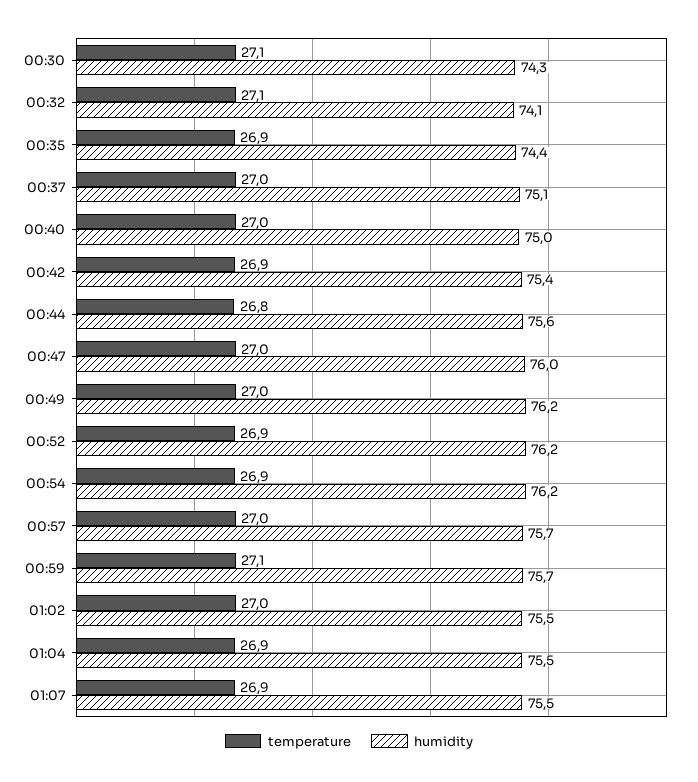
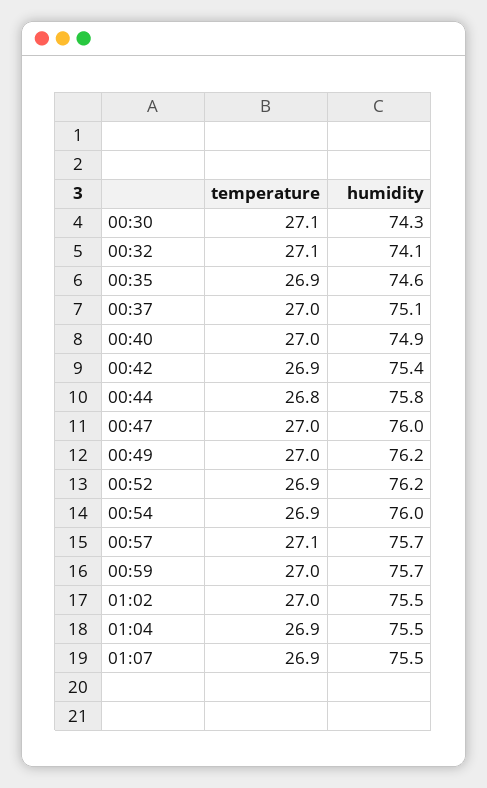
humidity, 00:35: 74.4 -> 74.6
humidity, 00:40: 75 -> 74.9
humidity, 00:44: 75.6 -> 75.8
humidity, 00:54: 76.2 -> 76
temperature, 00:57: 27 -> 27.1
temperature, 00:59: 27.1 -> 27

